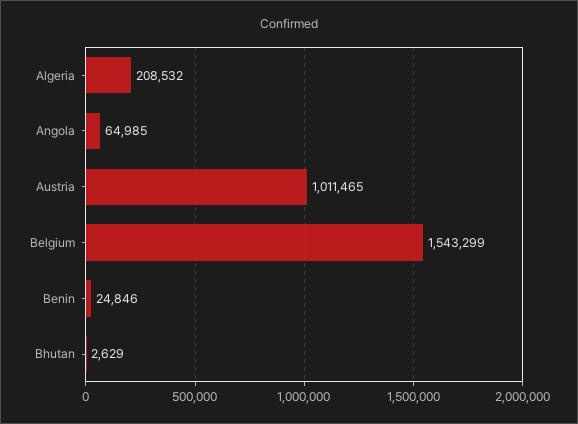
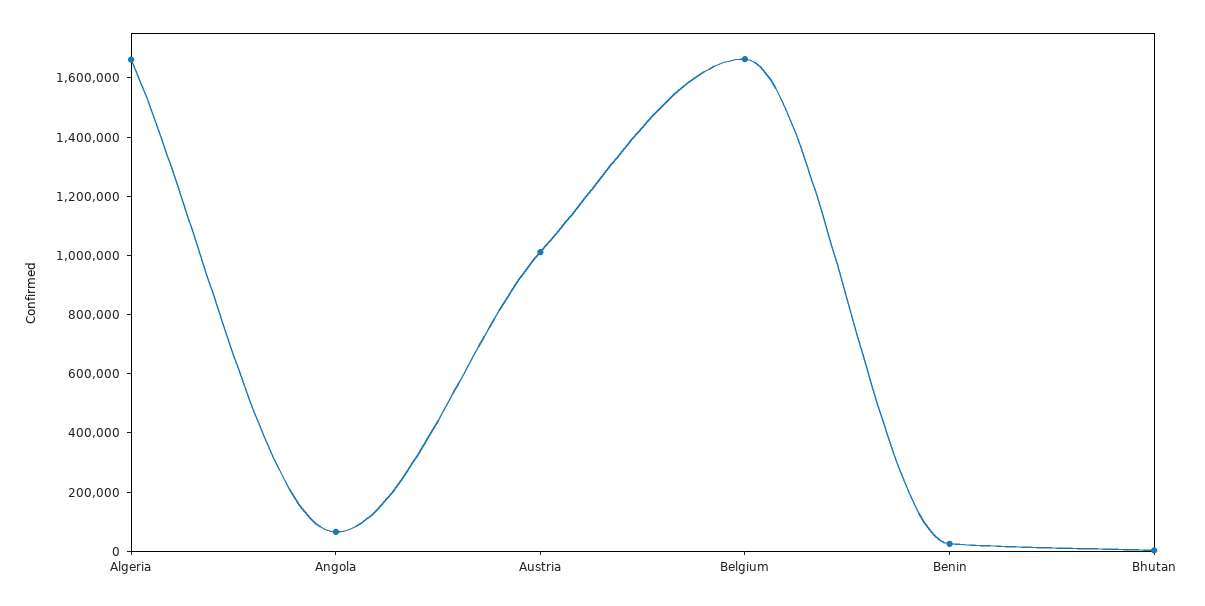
Algeria: 208532 -> 1650000
Belgium: 1543299 -> 1650000

